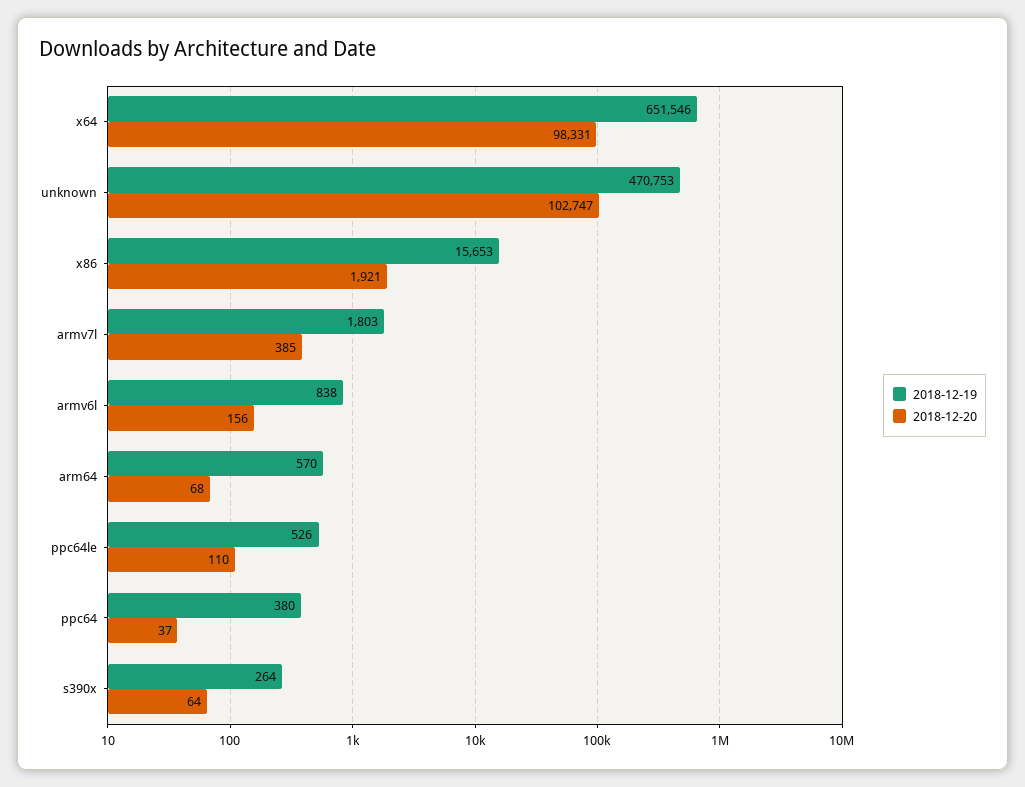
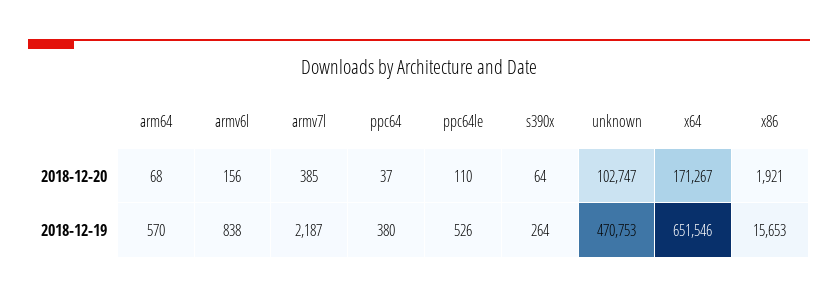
2018-12-20, x64: 98331 -> 171267
2018-12-19, armv7l: 1803 -> 2187

